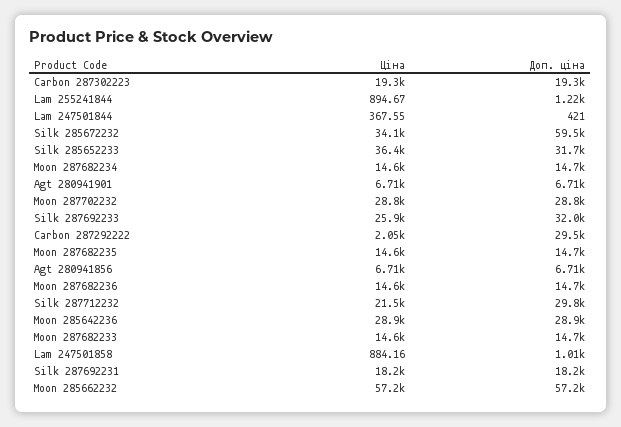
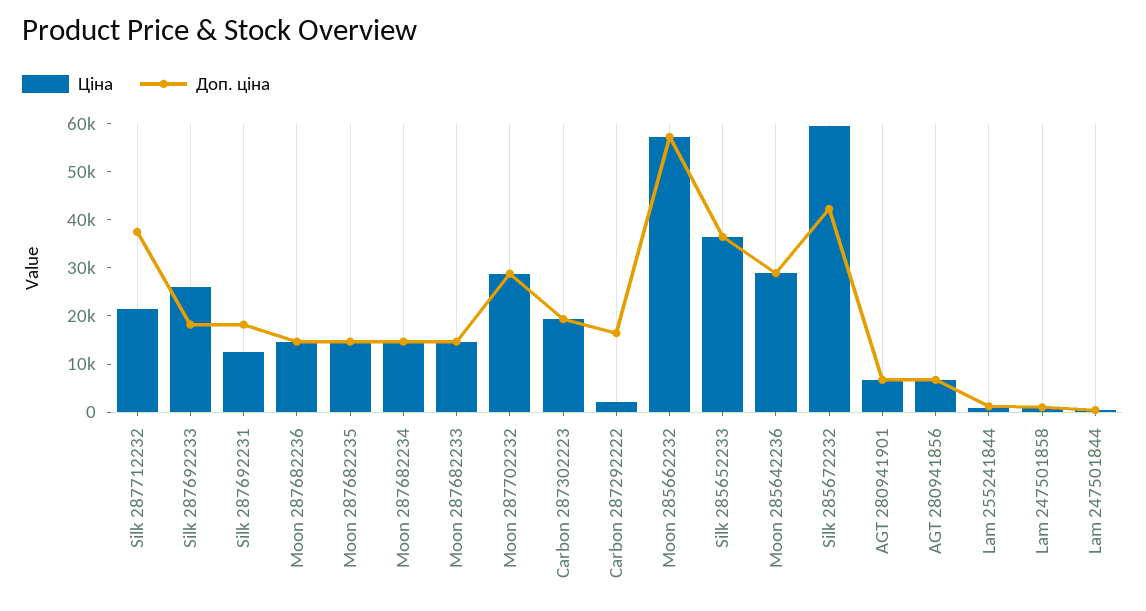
Ціна, Silk 285672232: 34100 -> 60000
Доп. ціна, Silk 285672232: 59500 -> 42000
Доп. ціна, Silk 285652233: 31700 -> 36000
Доп. ціна, Silk 287692233: 32000 -> 18000
Доп. ціна, Carbon 287292222: 29500 -> 16000
Доп. ціна, Silk 287712232: 29800 -> 38000
Ціна, Silk 287692231: 18200 -> 12000

